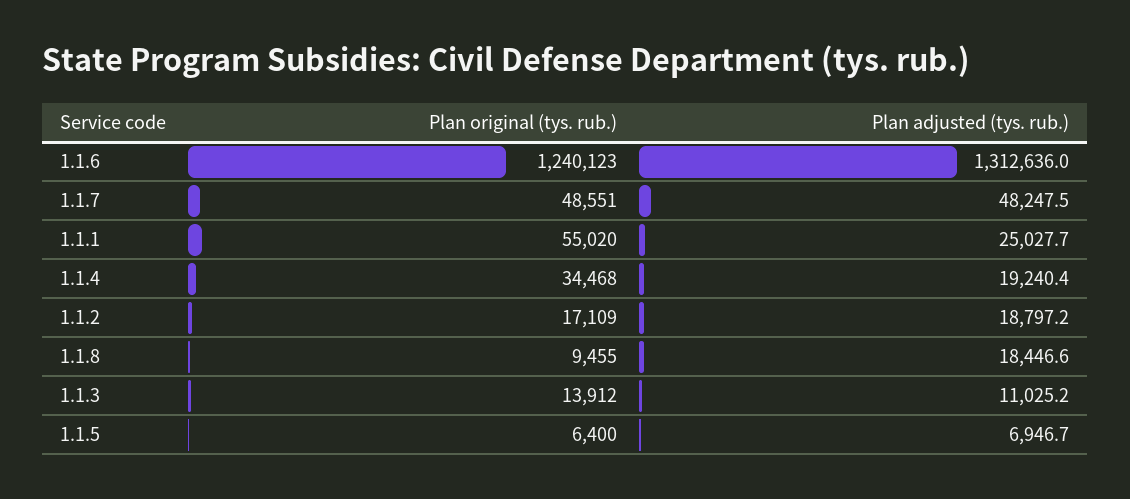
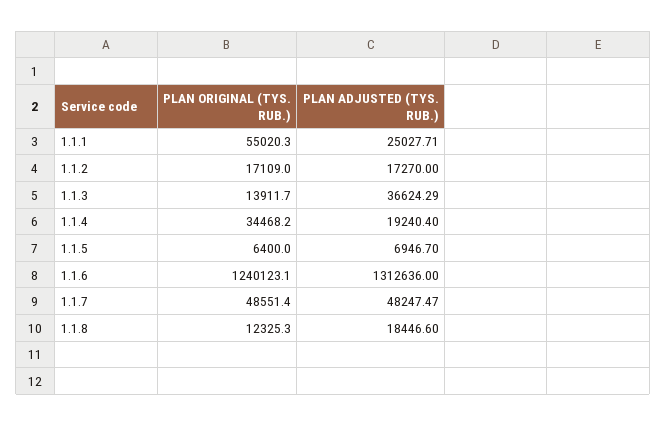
Plan adjusted (tys. rub.), 1.1.2: 18797.2 -> 17270
Plan original (tys. rub.), 1.1.8: 9455 -> 12325.3
Plan adjusted (tys. rub.), 1.1.3: 11025.2 -> 36624.29

